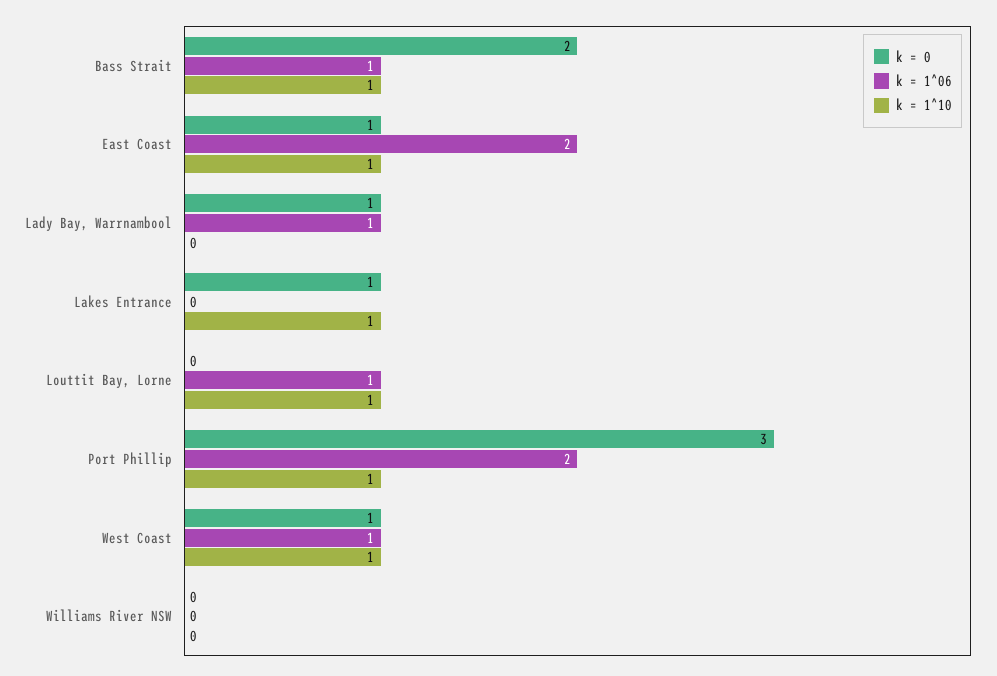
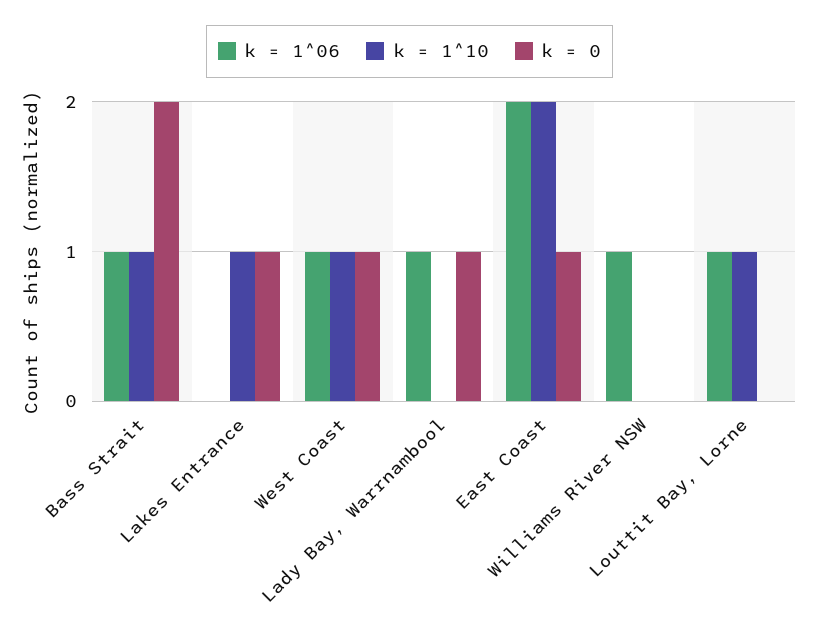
k = 1^10, East Coast: 1 -> 2
k = 0, Port Phillip: 3 -> none
k = 1^06, Port Phillip: 2 -> none
k = 1^10, Port Phillip: 1 -> none
k = 1^06, Williams River NSW: 0 -> 1

